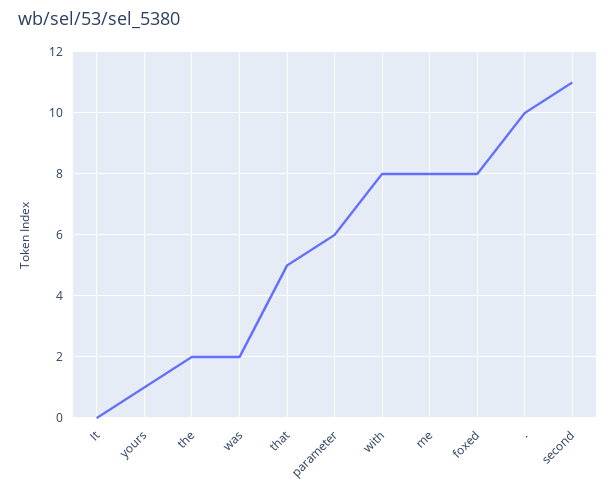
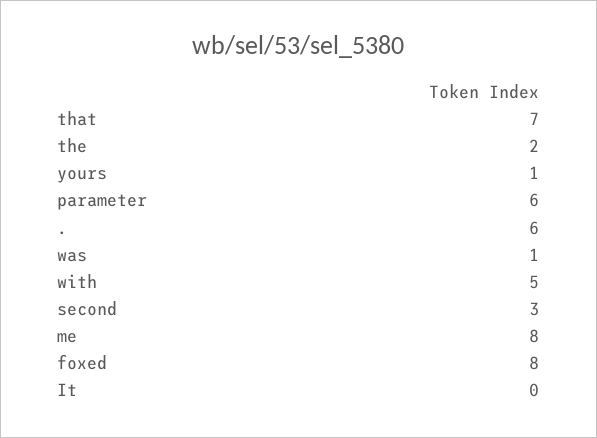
was: 2 -> 1
that: 5 -> 7
with: 8 -> 5
.: 10 -> 6
second: 11 -> 3

